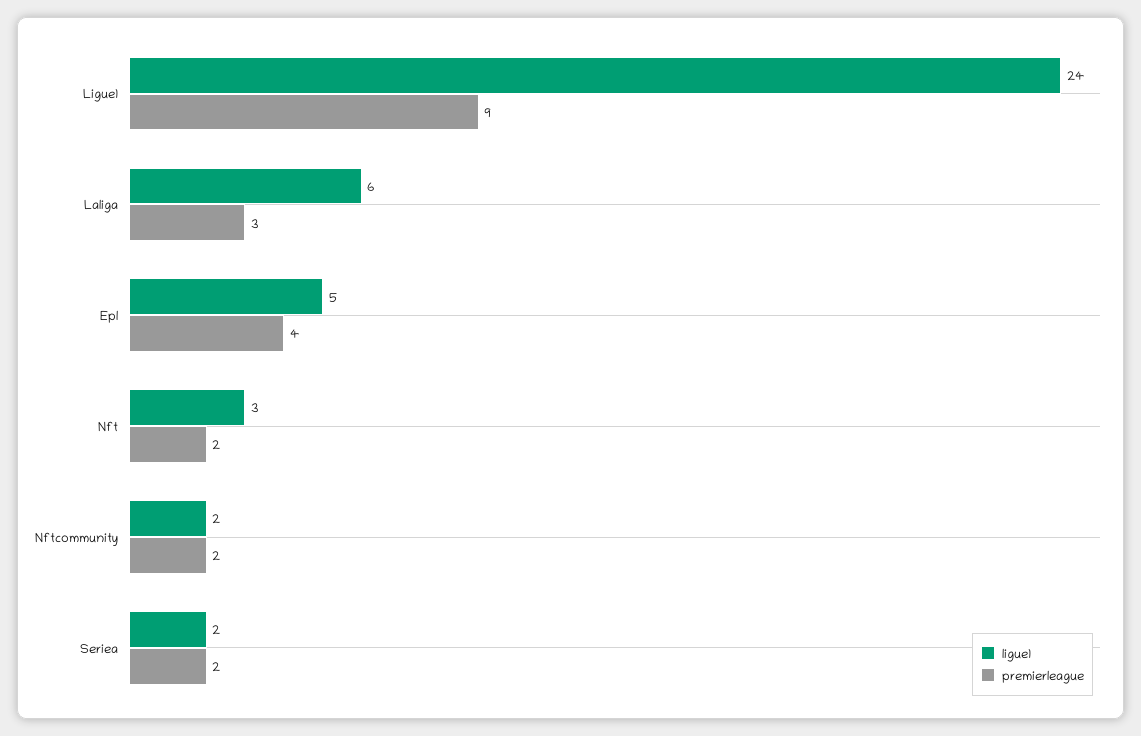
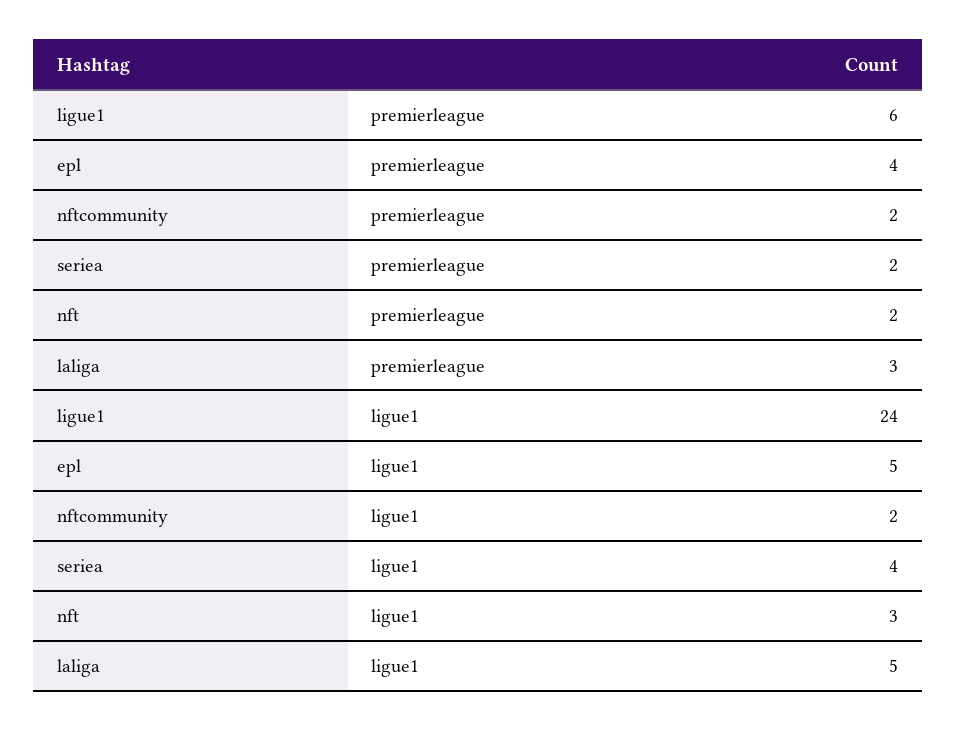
premierleague, Ligue1: 9 -> 6
ligue1, Laliga: 6 -> 5
ligue1, Seriea: 2 -> 4

